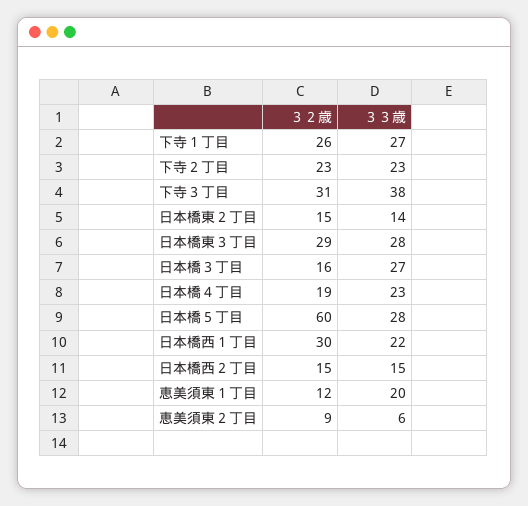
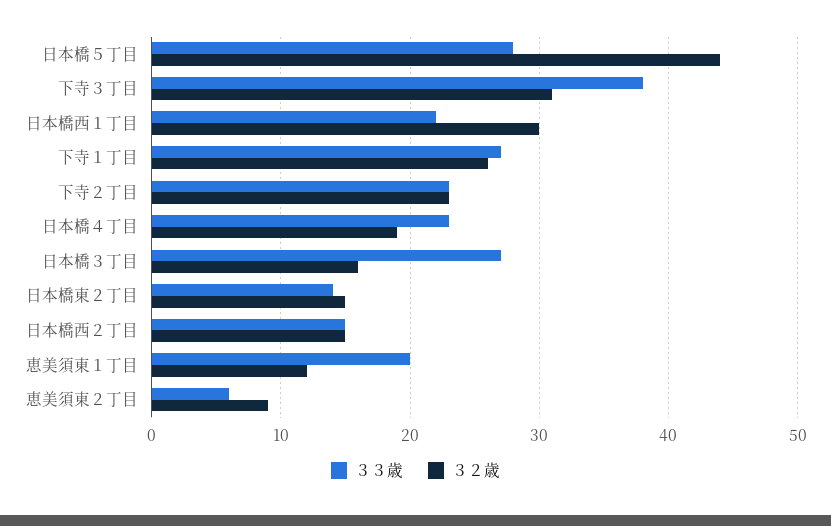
３２歳, 日本橋東３丁目: 29 -> none
３３歳, 日本橋東３丁目: 28 -> none
３２歳, 日本橋５丁目: 60 -> 44

